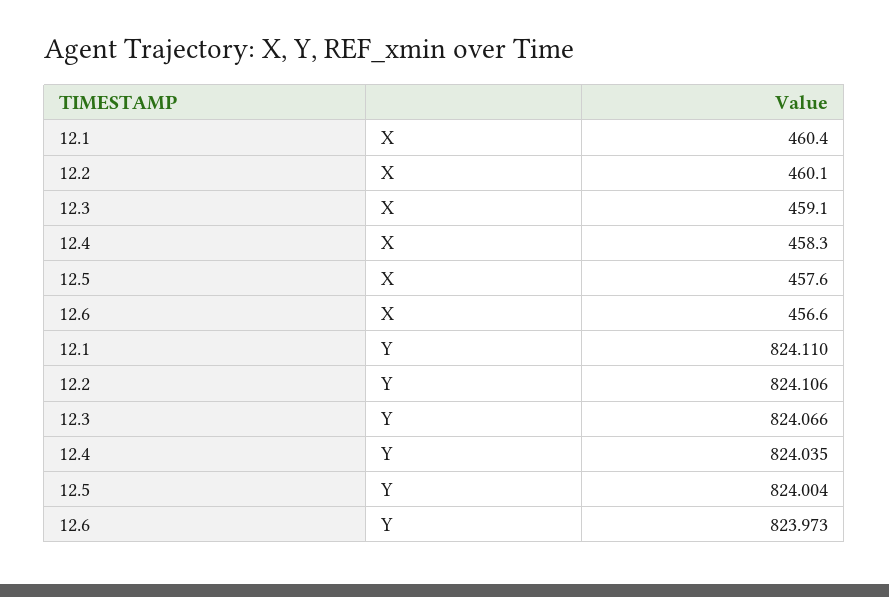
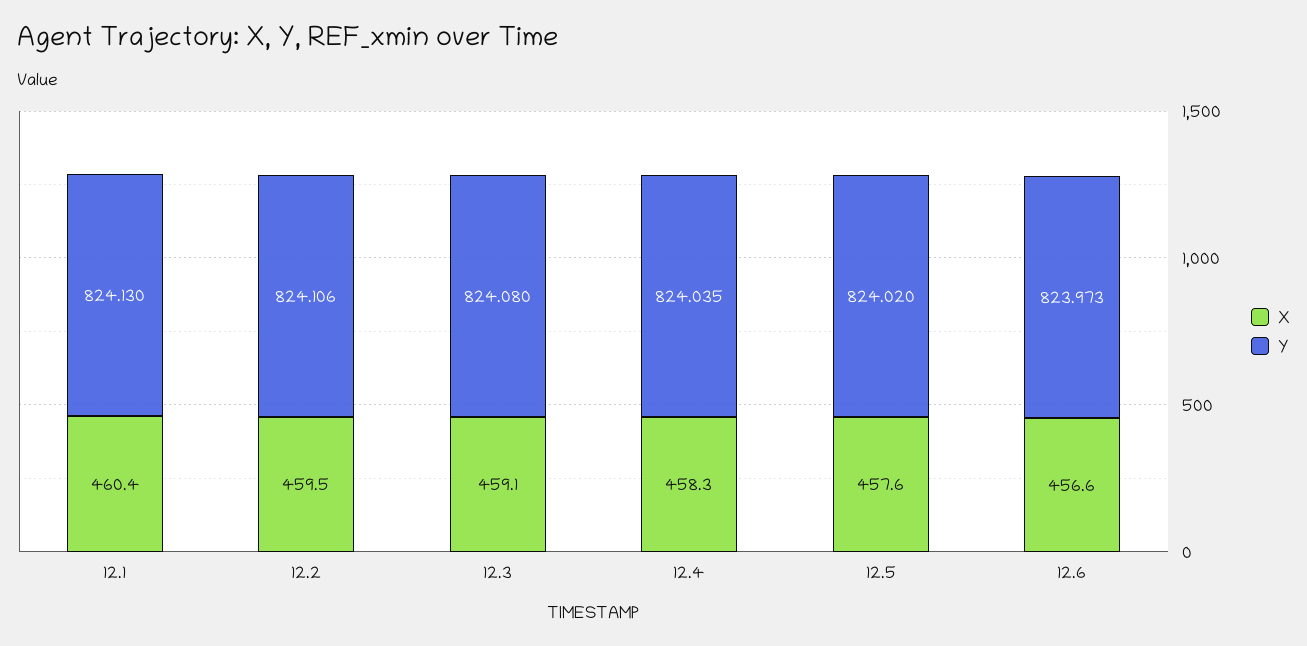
X, 12.2: 460.1 -> 459.5
Y, 12.1: 824.11 -> 824.13
Y, 12.3: 824.066 -> 824.08
Y, 12.5: 824.004 -> 824.02

